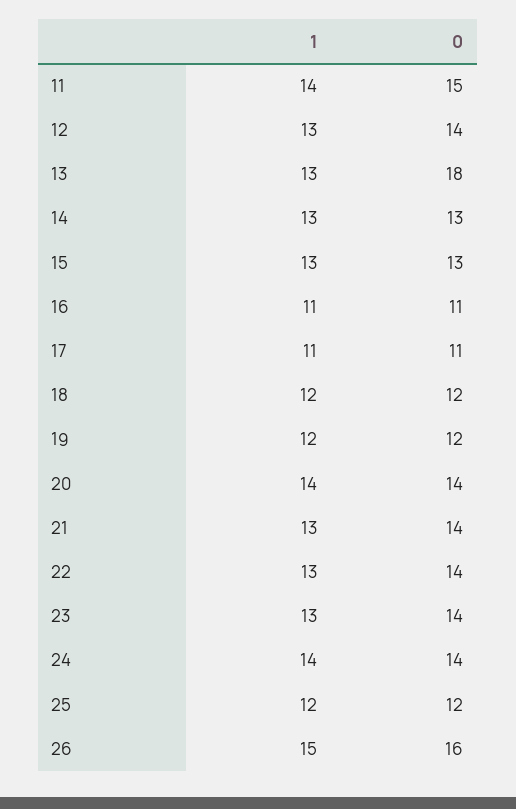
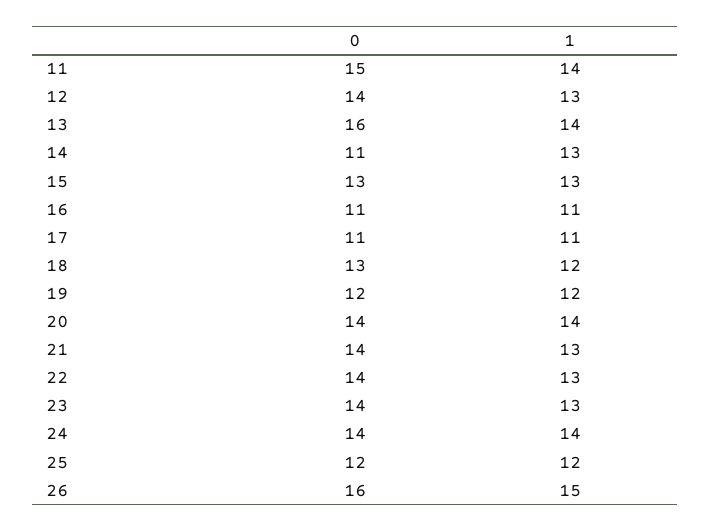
1, 13: 13 -> 14
0, 13: 18 -> 16
0, 14: 13 -> 11
0, 18: 12 -> 13

